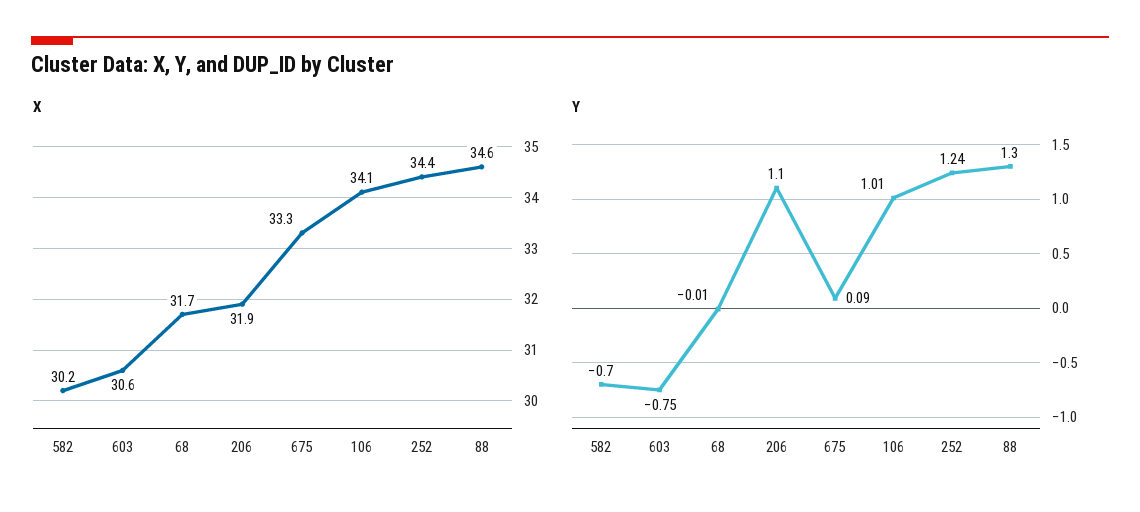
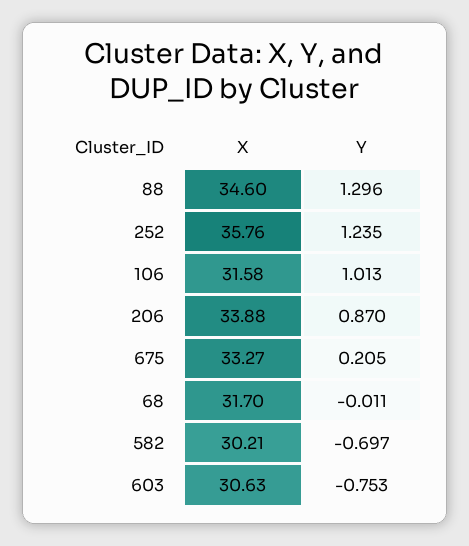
X, 206: 31.9 -> 33.88
X, 106: 34.1 -> 31.58
X, 252: 34.4 -> 35.76
Y, 206: 1.1 -> 0.87
Y, 675: 0.09 -> 0.205

